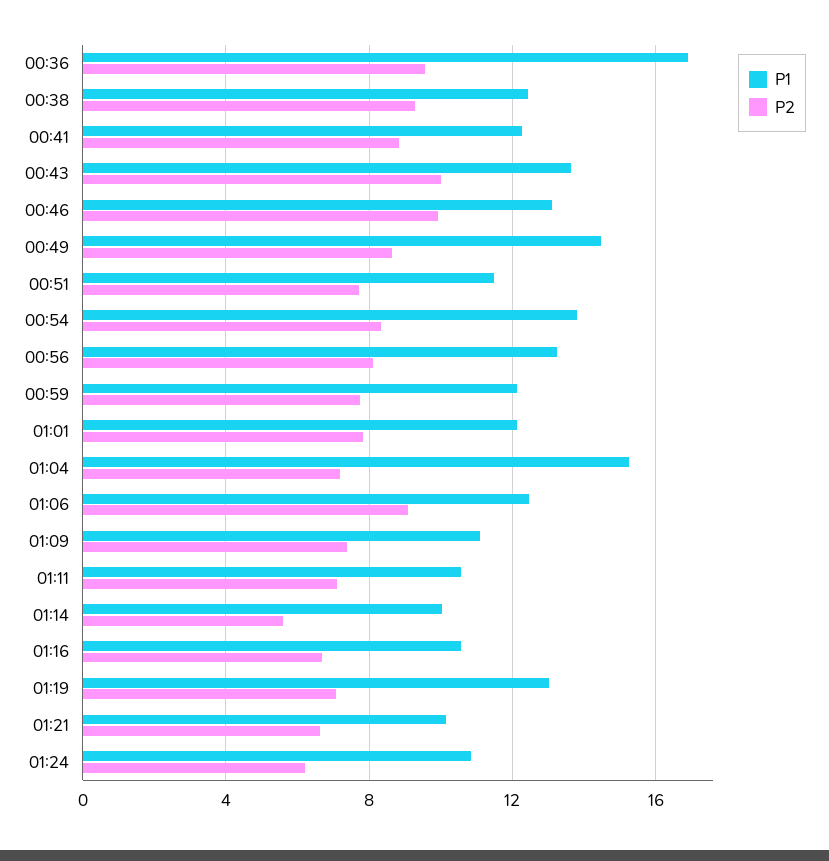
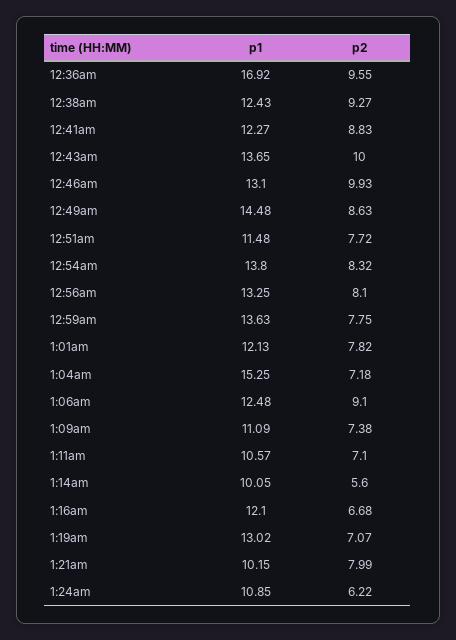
P1, 00:59: 12 -> 13.63
P1, 01:16: 10.5 -> 12.1
P2, 01:21: 6.5 -> 7.99

